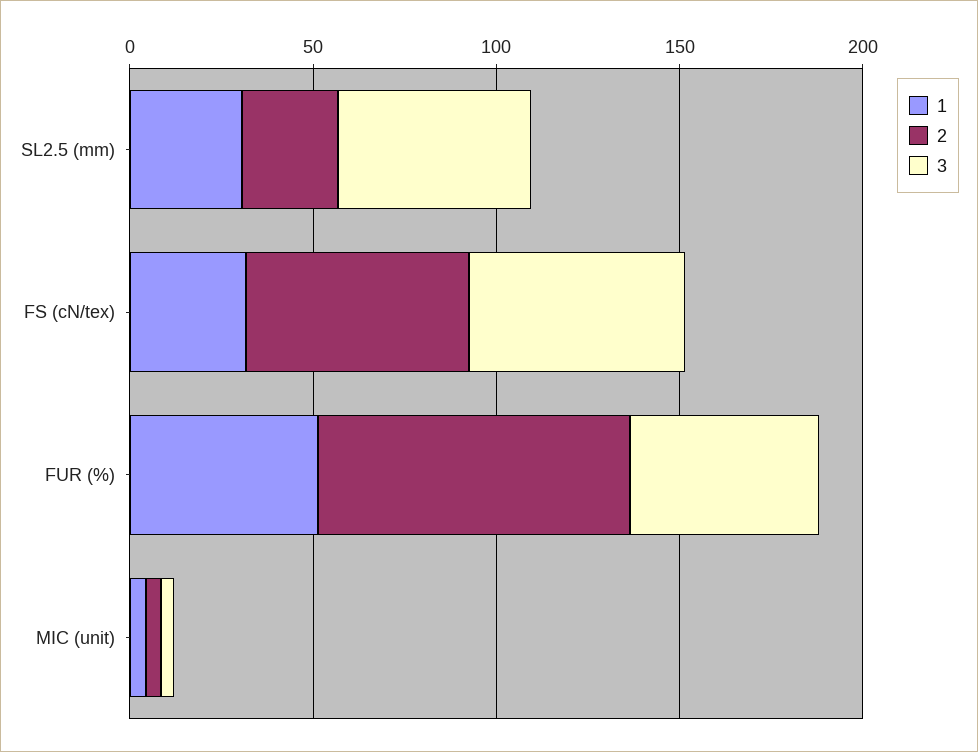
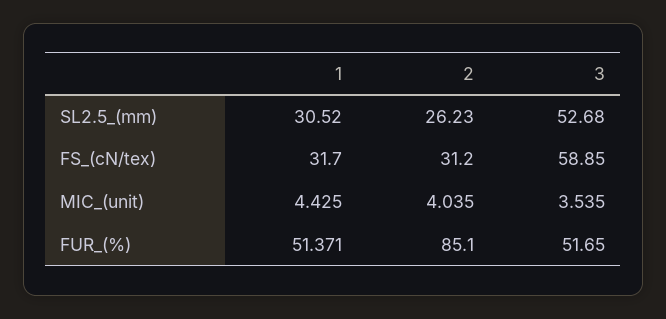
2, FS (cN/tex): 60 -> 31.2

